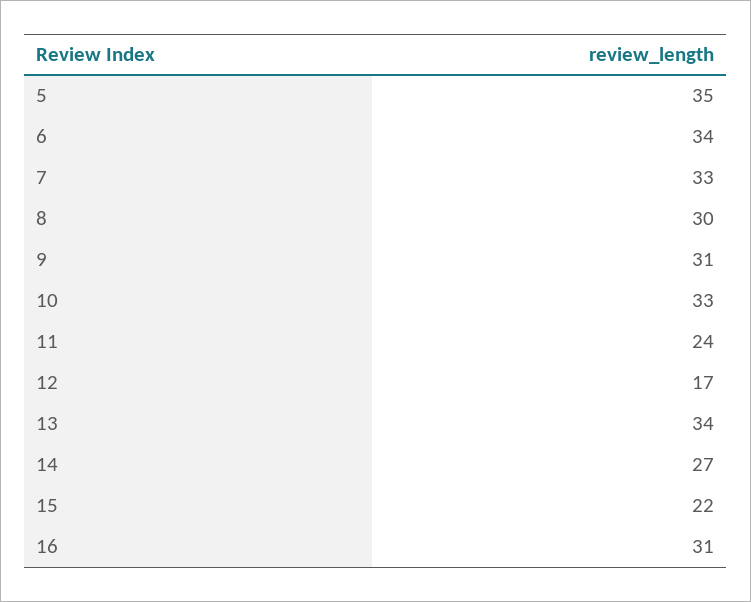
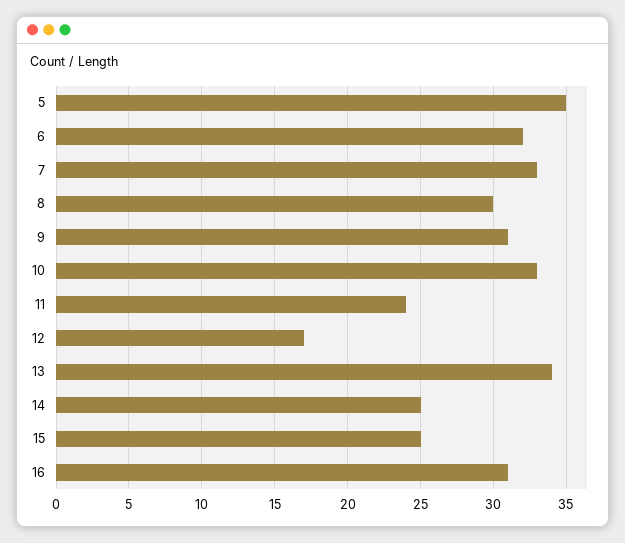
6: 34 -> 32
14: 27 -> 25
15: 22 -> 25

